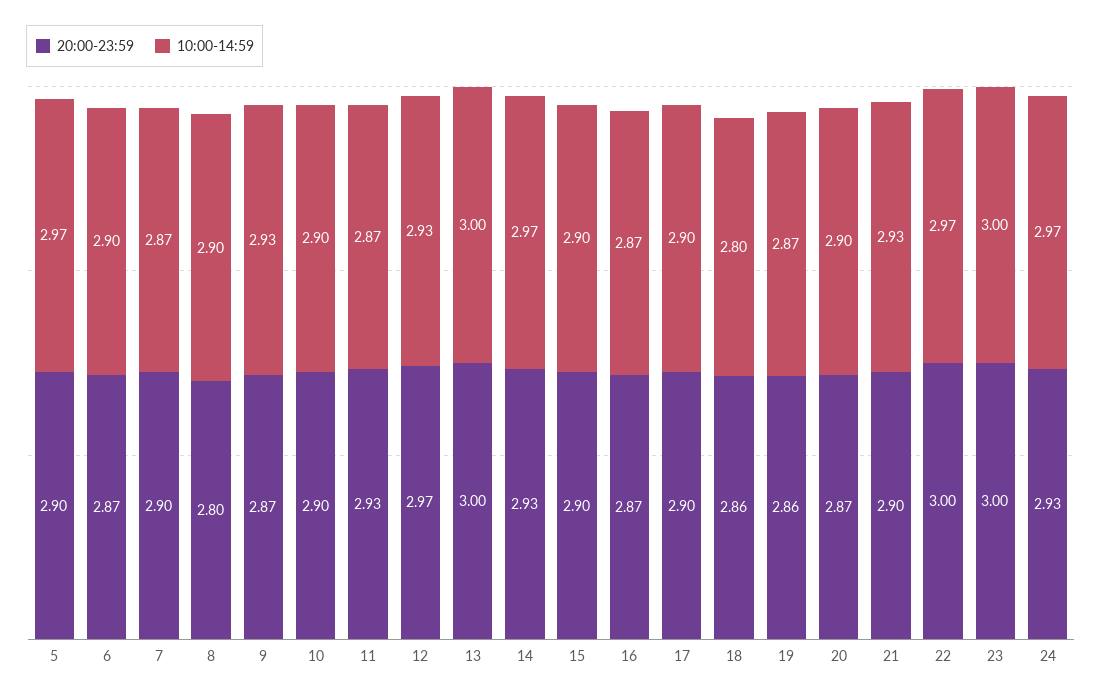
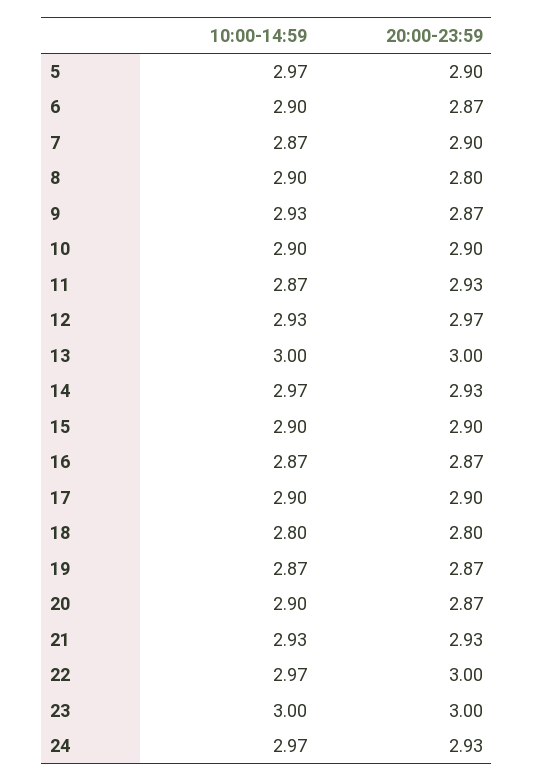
20:00-23:59, 18: 2.86 -> 2.8
20:00-23:59, 19: 2.86 -> 2.87
20:00-23:59, 21: 2.9 -> 2.93

